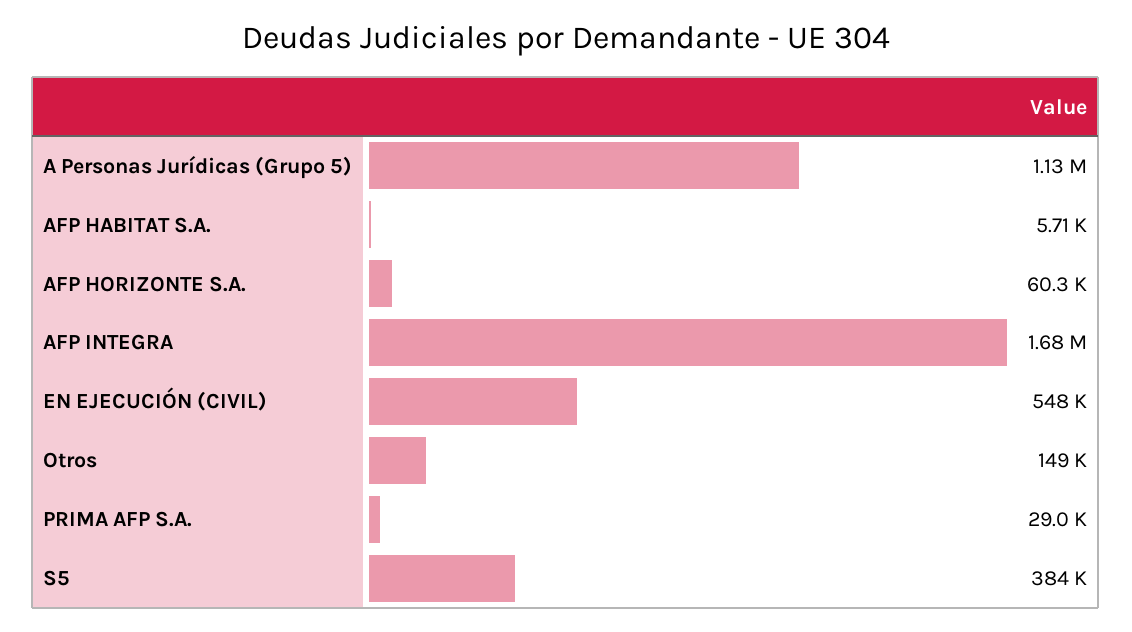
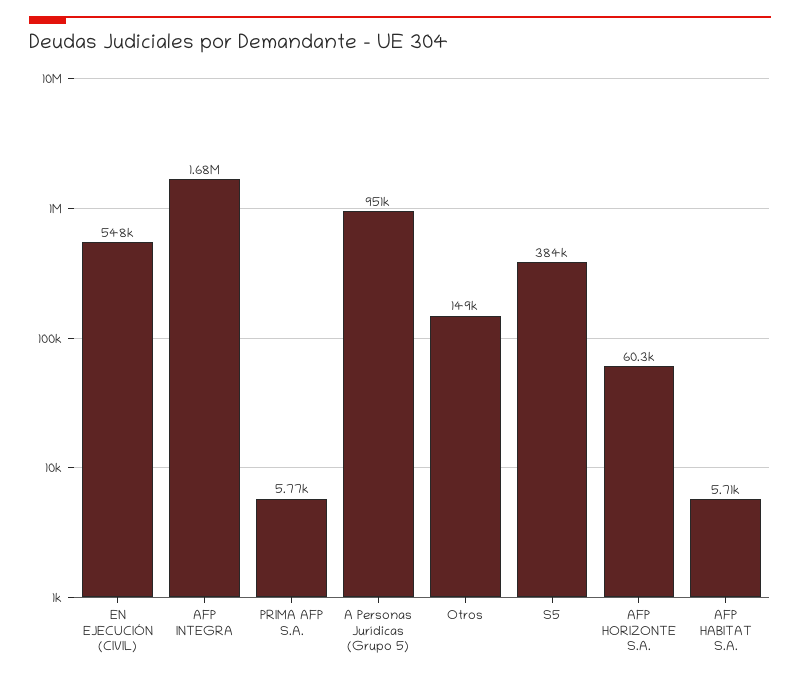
A Personas Jurídicas (Grupo 5): 1130000 -> 951000
PRIMA AFP S.A.: 29000 -> 5770

